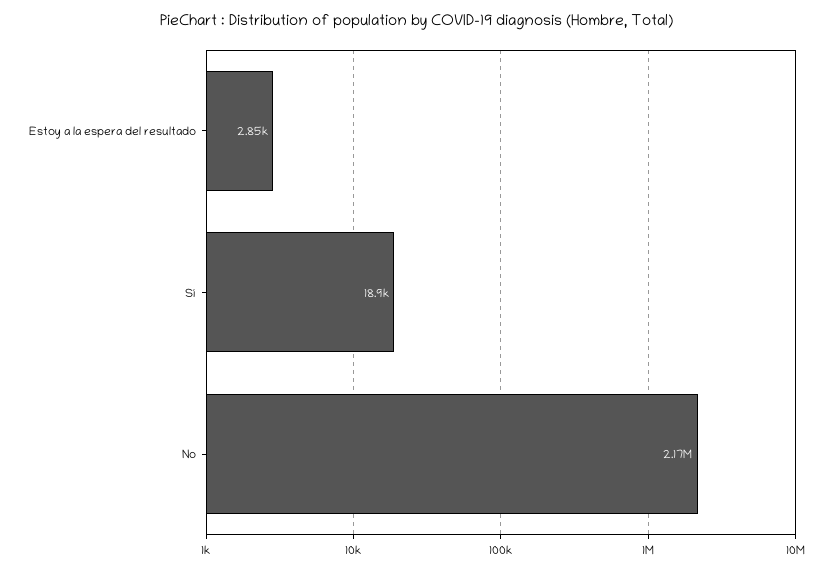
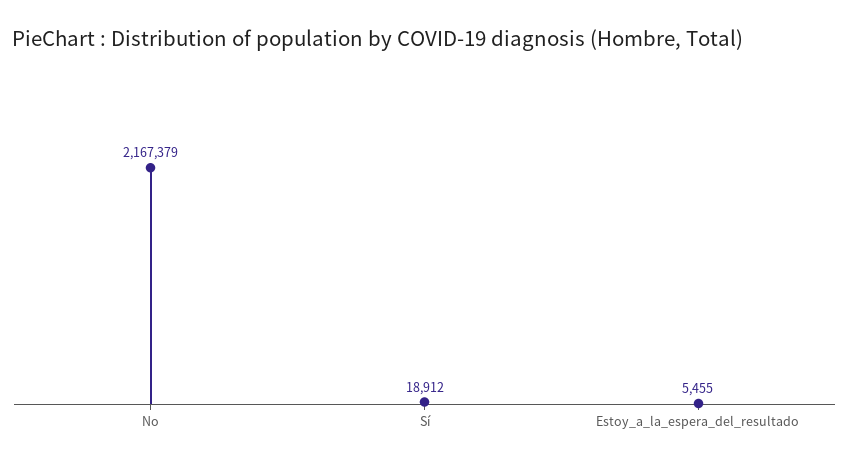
Estoy a la espera del resultado: 2850 -> 5455

